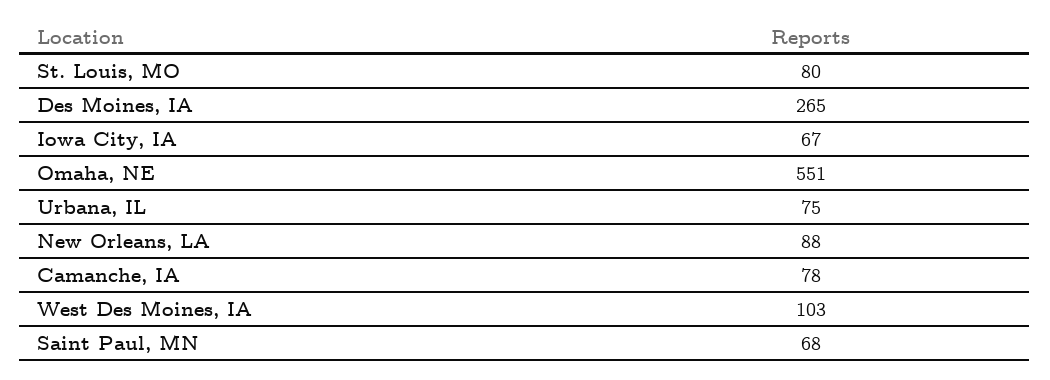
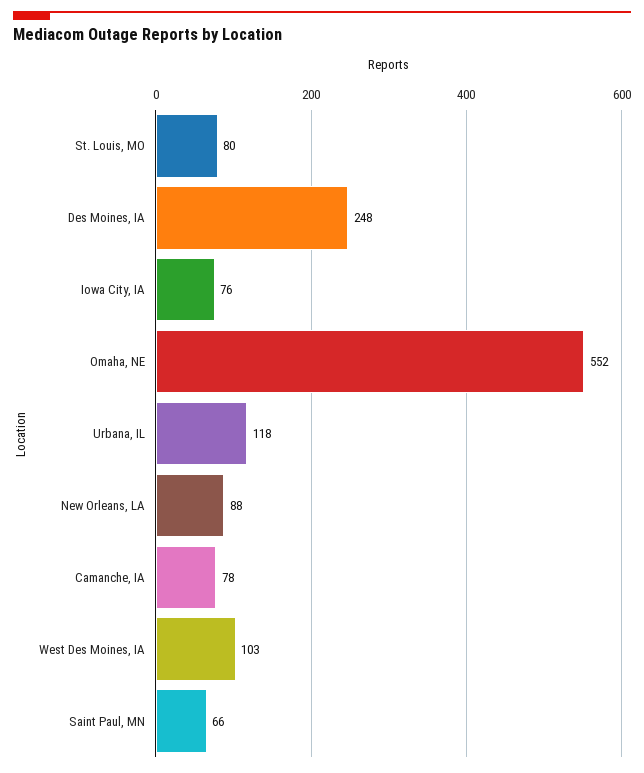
Des Moines, IA: 265 -> 248
Iowa City, IA: 67 -> 76
Omaha, NE: 551 -> 552
Urbana, IL: 75 -> 118
Saint Paul, MN: 68 -> 66

